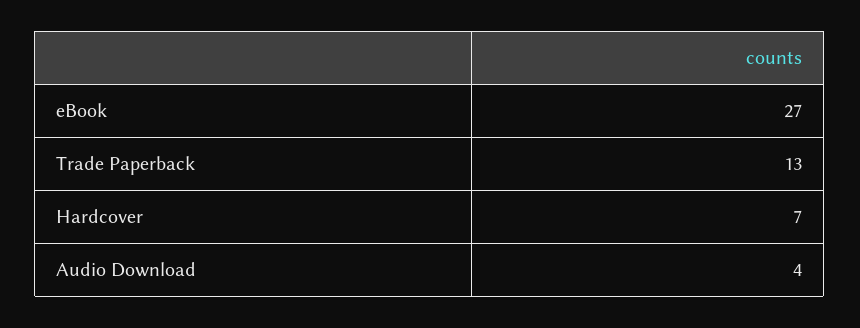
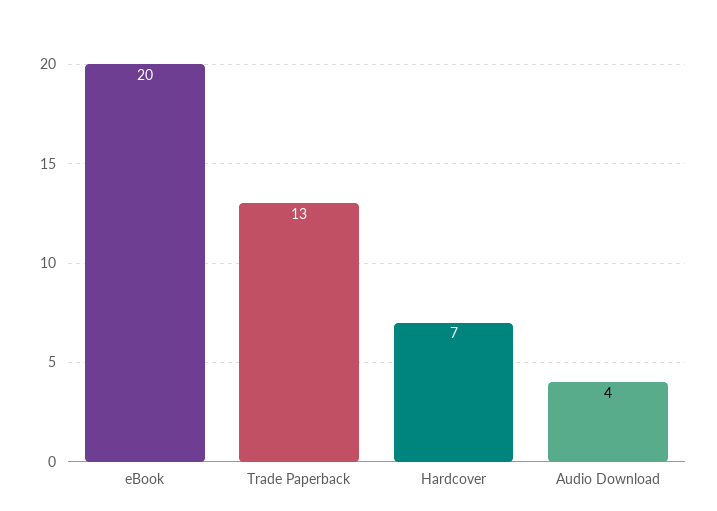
eBook: 27 -> 20

